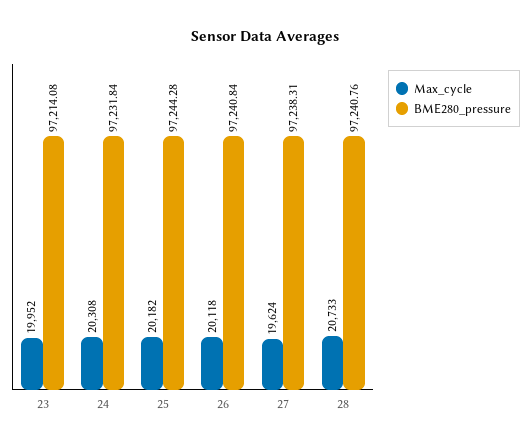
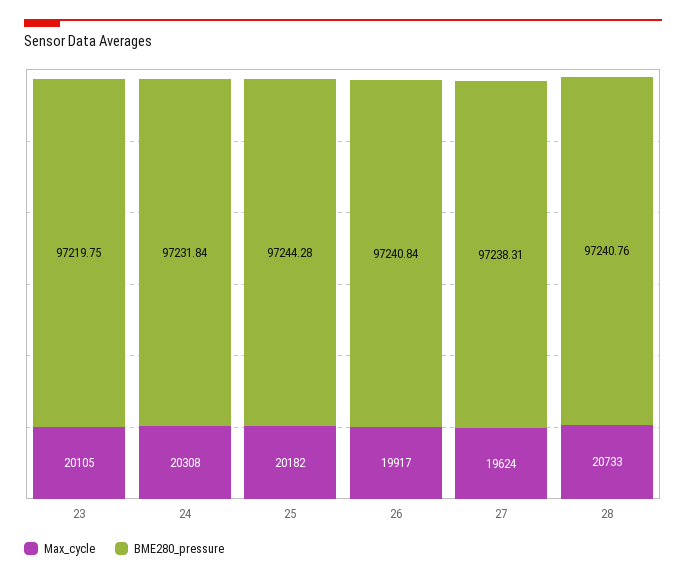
Max_cycle, 23: 19952 -> 20105
BME280_pressure, 23: 97214.08 -> 97219.75
Max_cycle, 26: 20118 -> 19917

